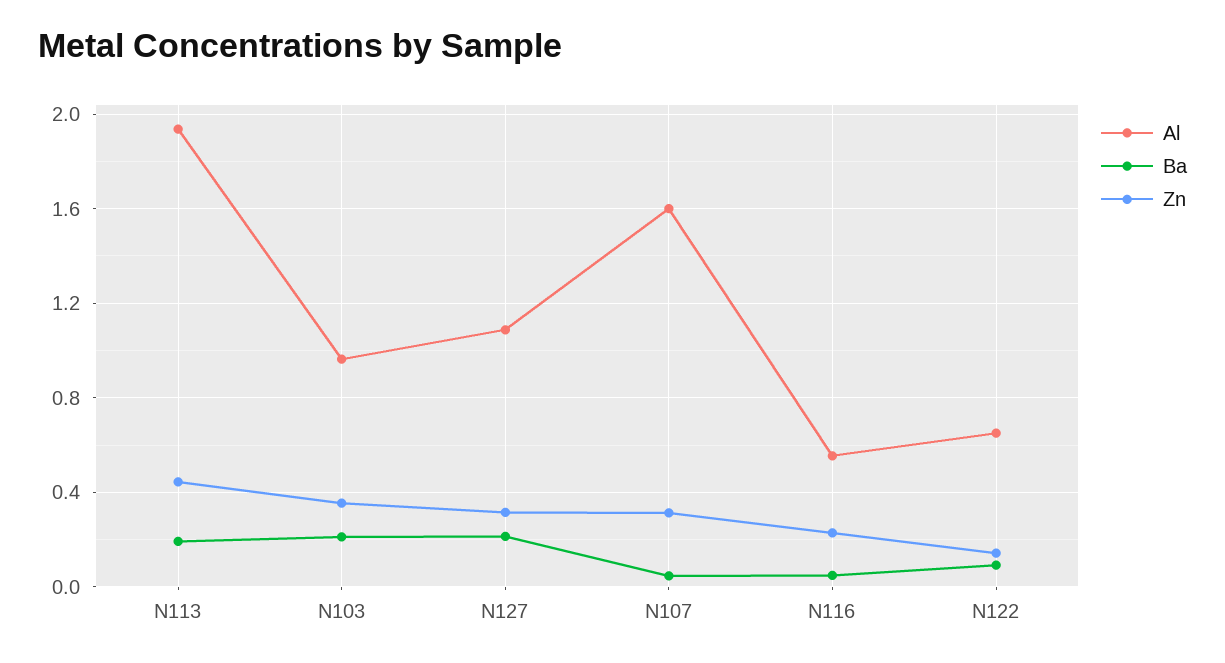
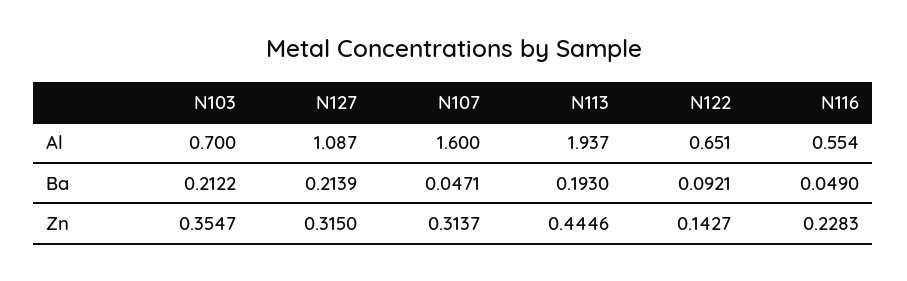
Al, N103: 0.95 -> 0.7

